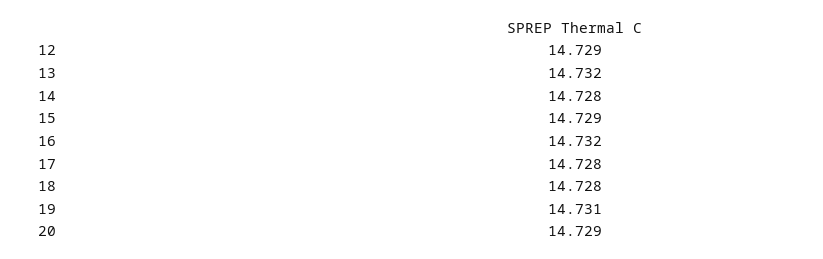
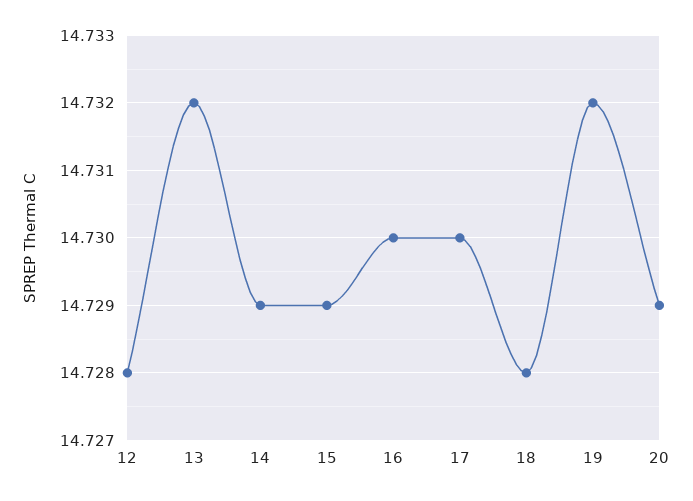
12: 14.729 -> 14.728
14: 14.728 -> 14.729
16: 14.732 -> 14.73
17: 14.728 -> 14.73
19: 14.731 -> 14.732

